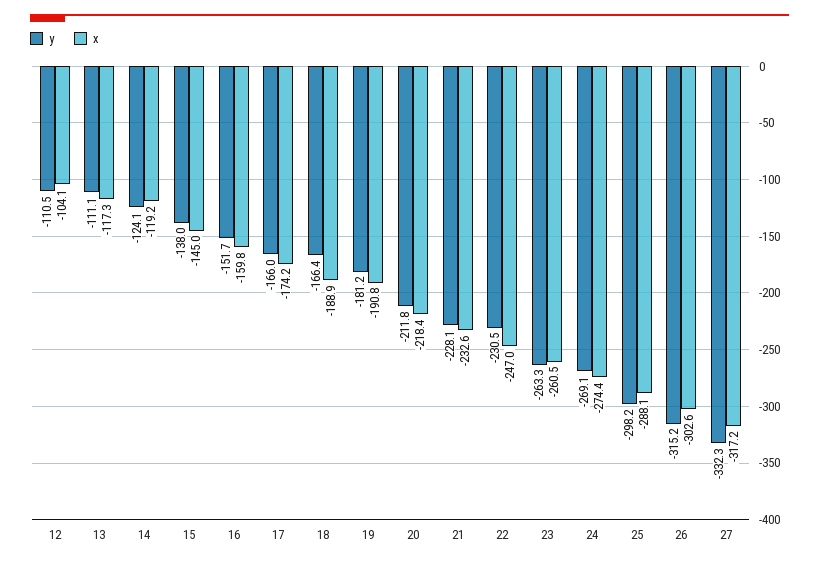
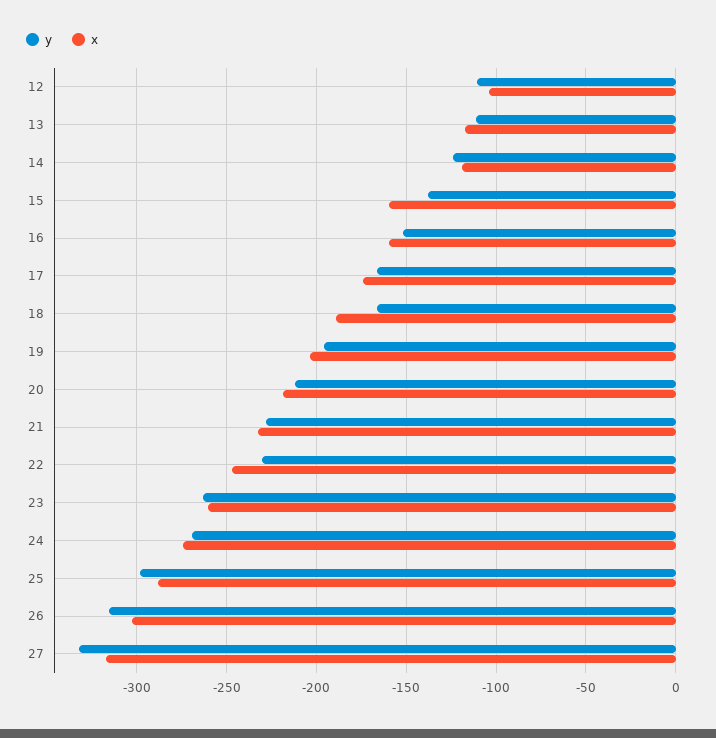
x, 15: -145 -> -160
y, 19: -181.2 -> -195
x, 19: -190.8 -> -205

